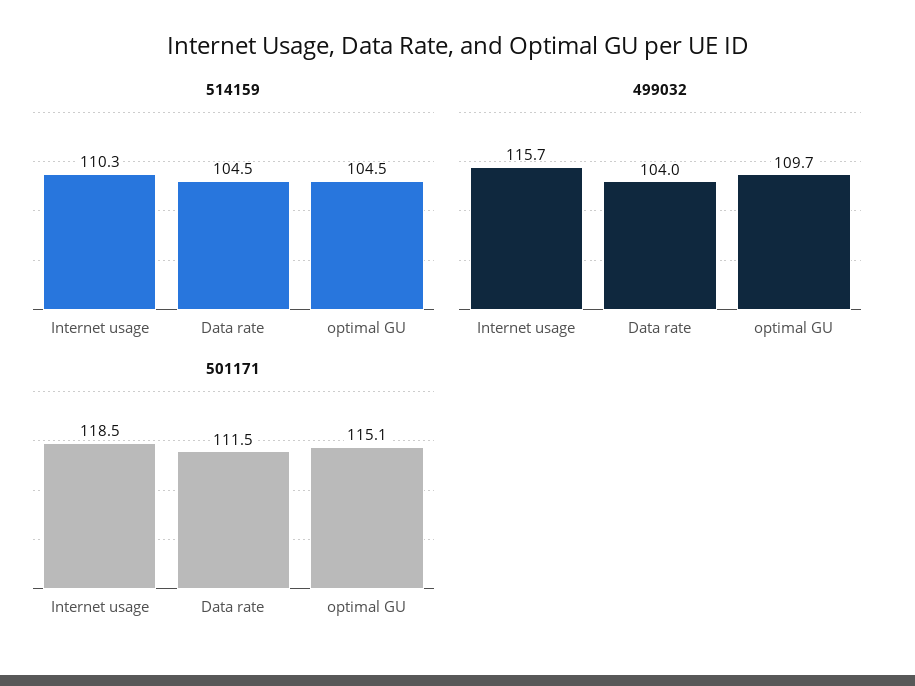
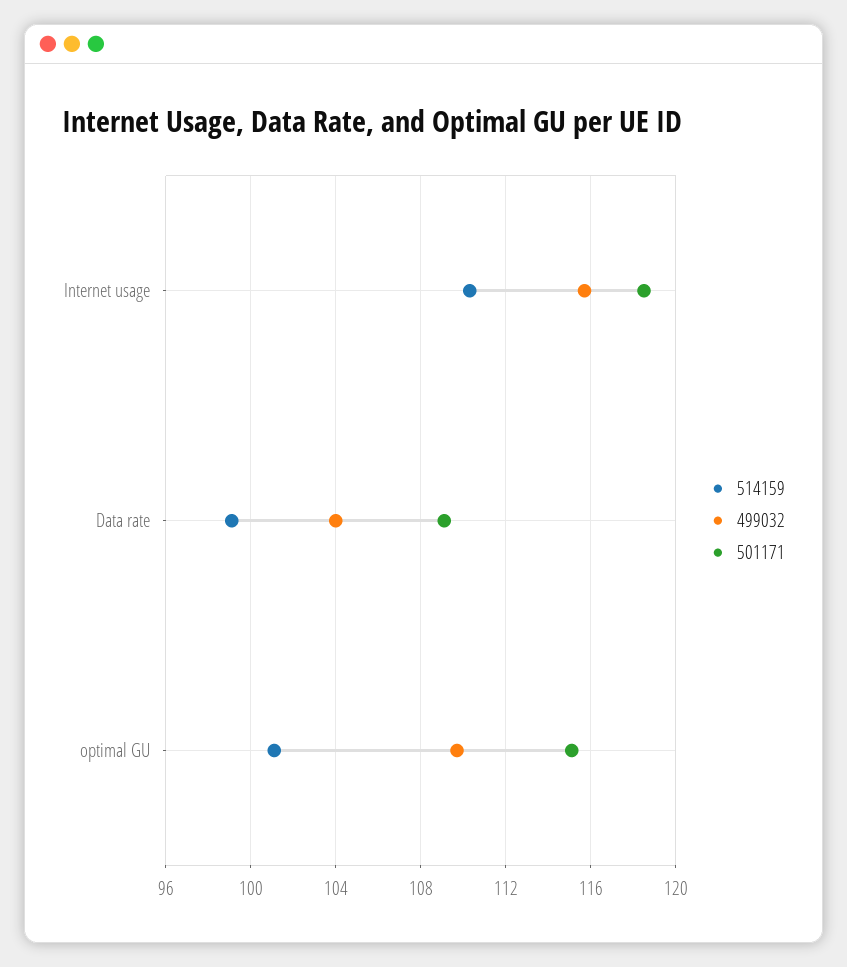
514159, Data rate: 104.5 -> 99
514159, optimal GU: 104.5 -> 101
501171, Data rate: 111.5 -> 109

